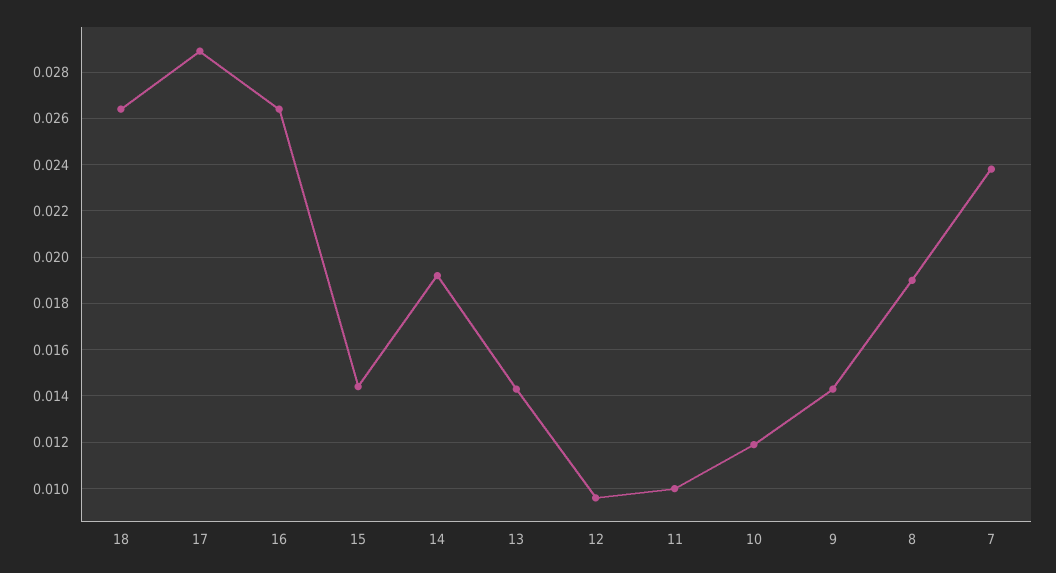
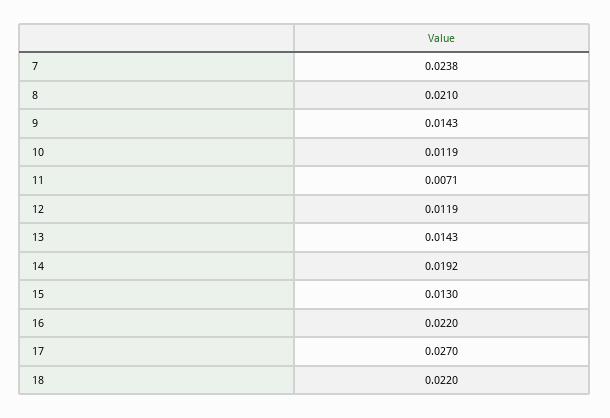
18: 0.0265 -> 0.022
17: 0.029 -> 0.027
16: 0.0265 -> 0.022
15: 0.0145 -> 0.013
12: 0.0095 -> 0.0119
11: 0.01 -> 0.0071
8: 0.019 -> 0.021

